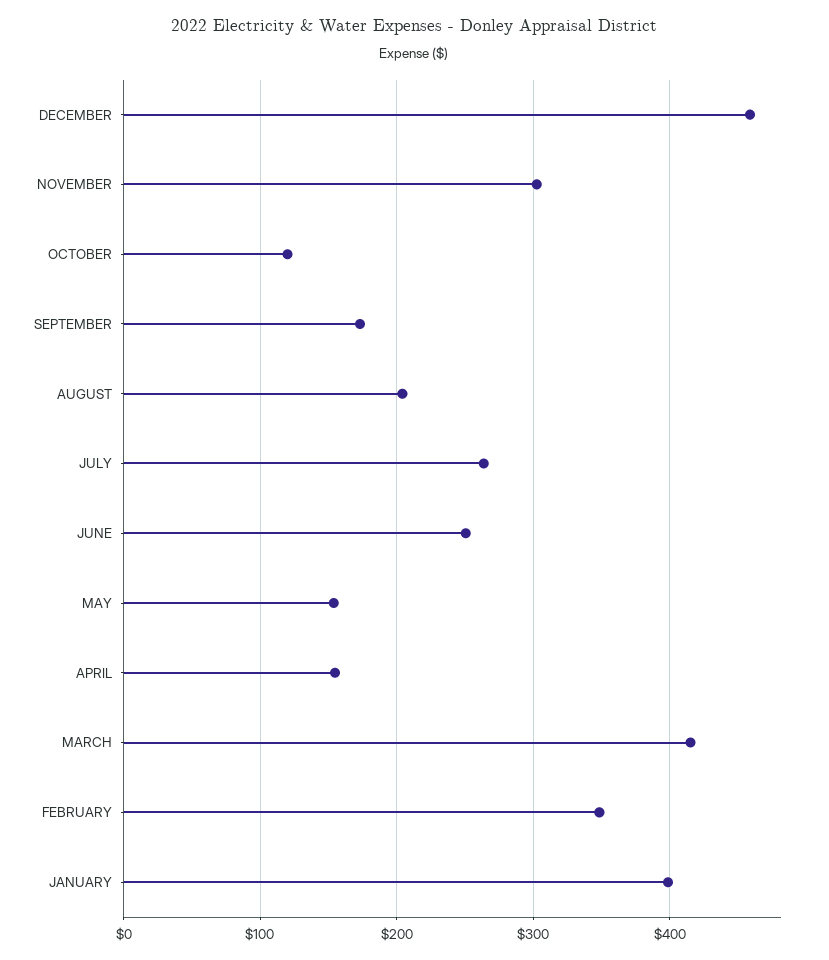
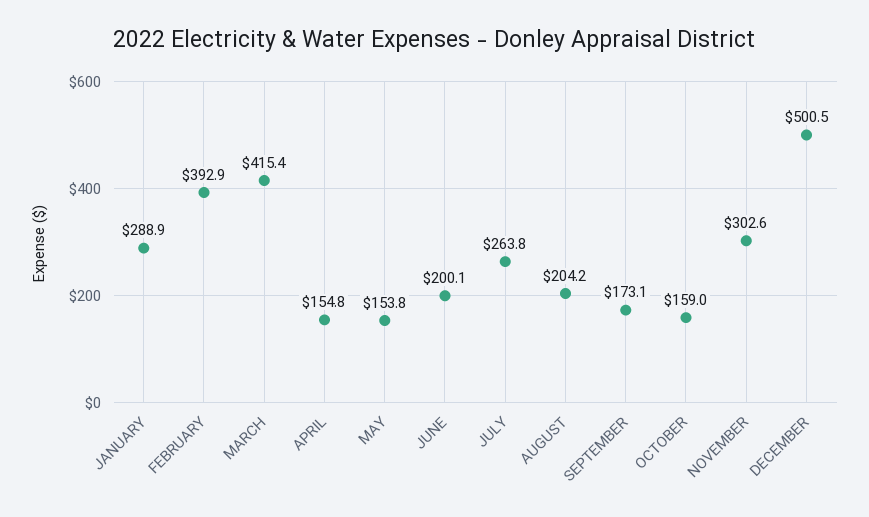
DECEMBER: 460 -> 500.5
OCTOBER: 120 -> 159
JUNE: 250 -> 200.1
FEBRUARY: 350 -> 392.9
JANUARY: 400 -> 288.9

